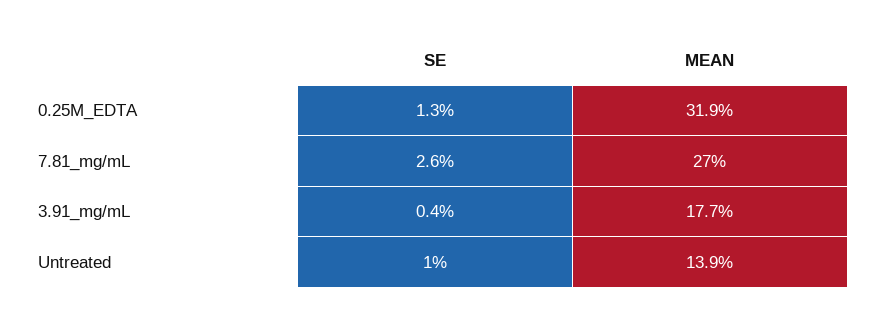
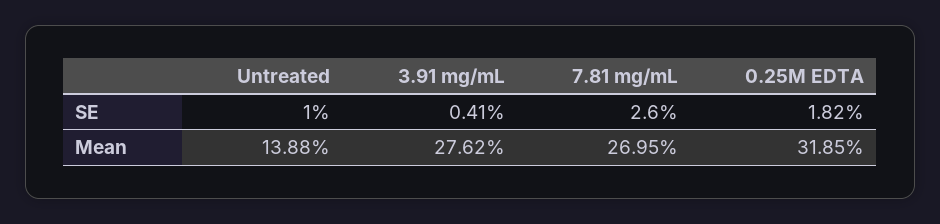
SE, 0.25M_EDTA: 1.3 -> 1.82
MEAN, 3.91_mg/mL: 17.7 -> 27.62

